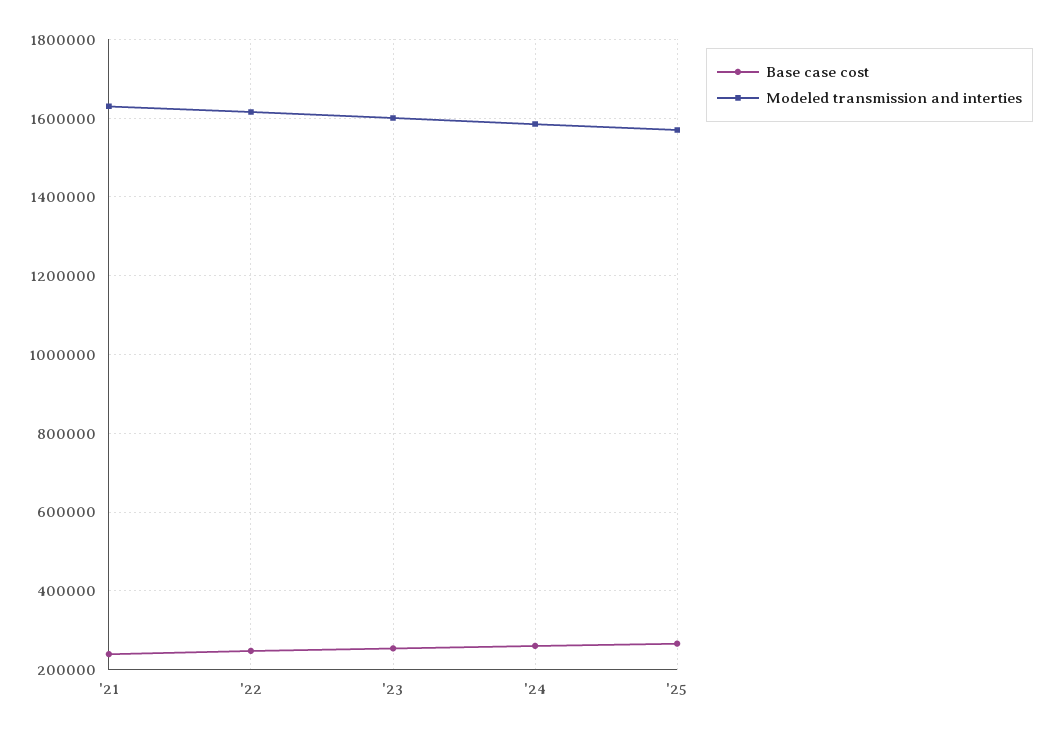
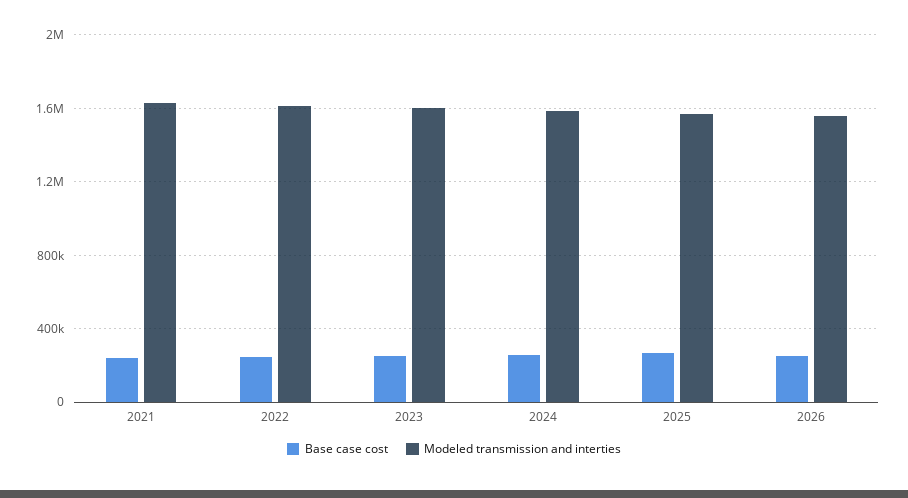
Base case cost, 2026: none -> 250000
Modeled transmission and interties, 2026: none -> 1550000

